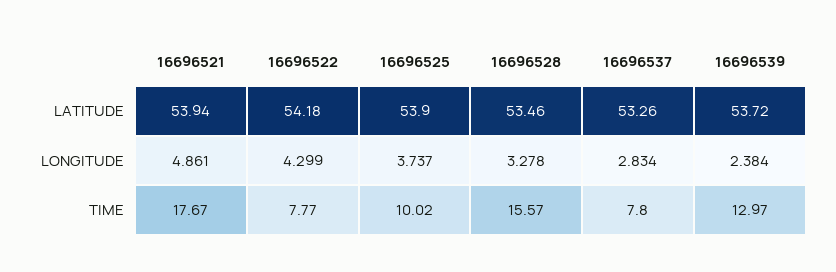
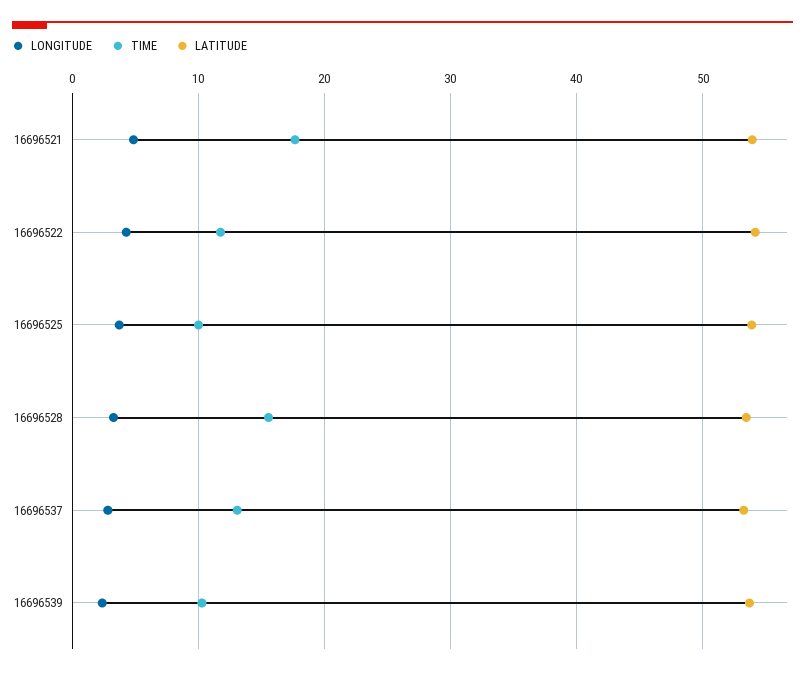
TIME, 16696522: 7.77 -> 12
TIME, 16696537: 7.8 -> 13
TIME, 16696539: 12.97 -> 10

